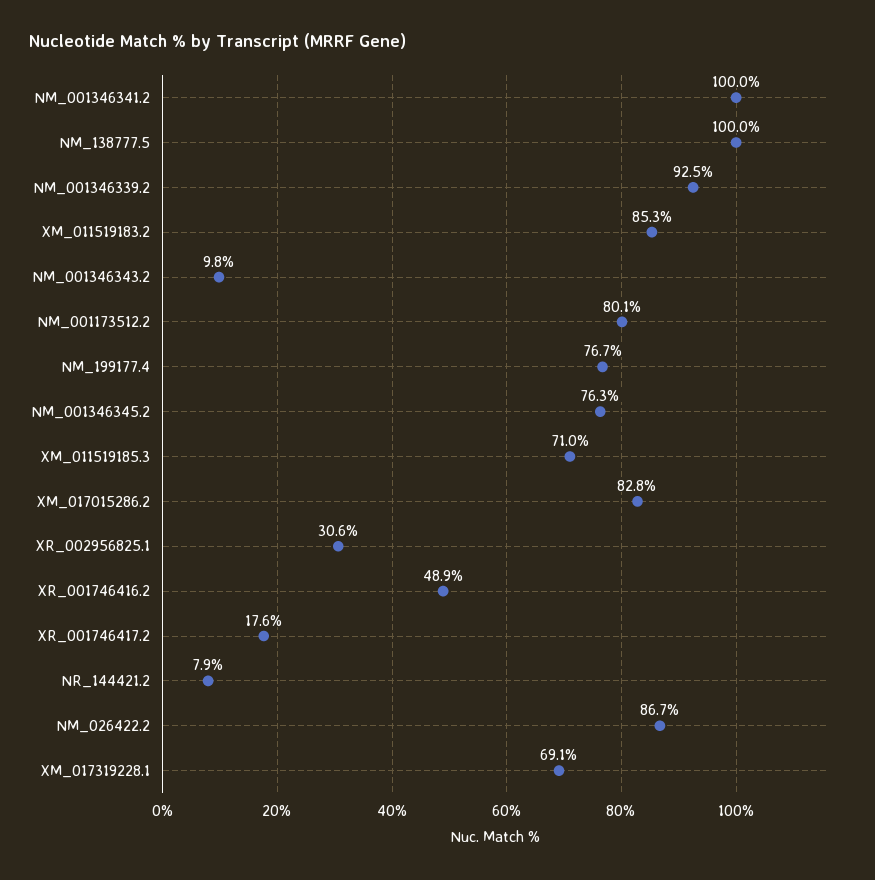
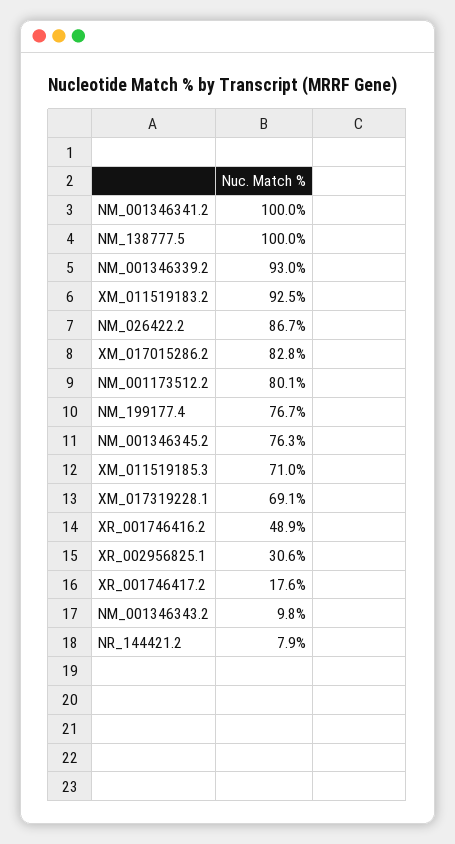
NM_001346339.2: 92.5 -> 93
XM_011519183.2: 85.3 -> 92.5

